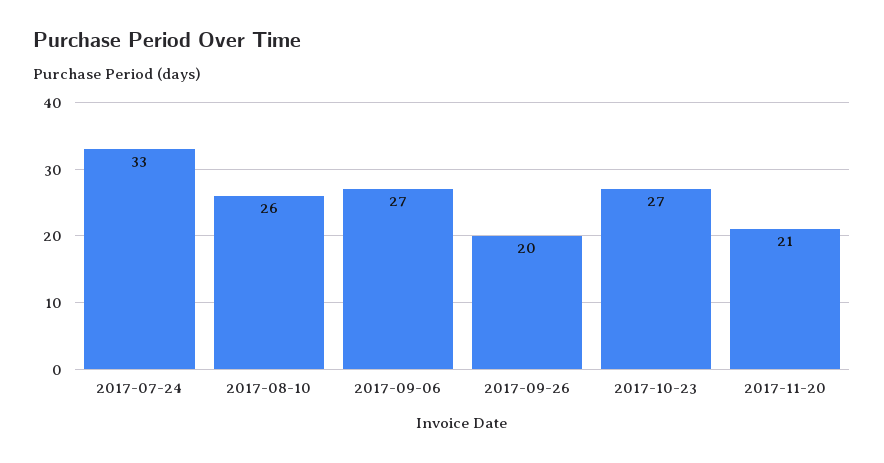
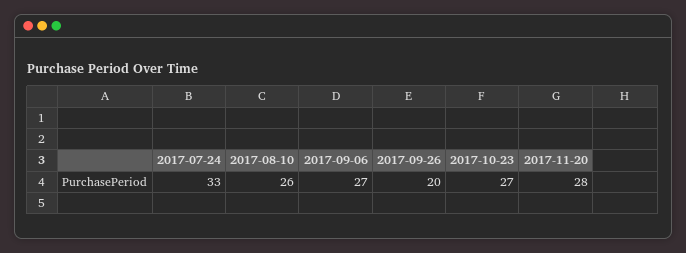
2017-11-20: 21 -> 28

